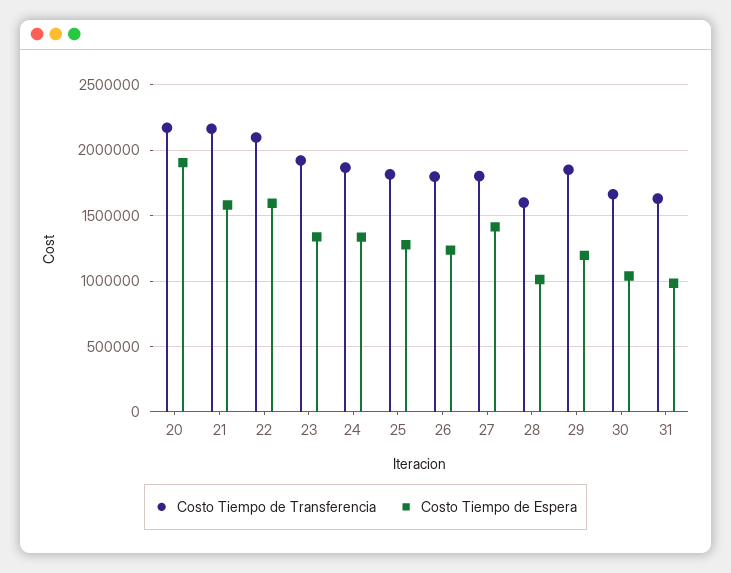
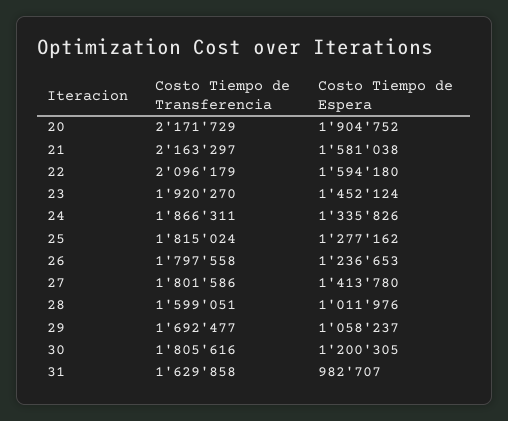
Costo Tiempo de Espera, 23: 1350000 -> 1452124
Costo Tiempo de Transferencia, 29: 1850000 -> 1692477
Costo Tiempo de Espera, 29: 1200000 -> 1058237
Costo Tiempo de Transferencia, 30: 1650000 -> 1805616
Costo Tiempo de Espera, 30: 1050000 -> 1200305

